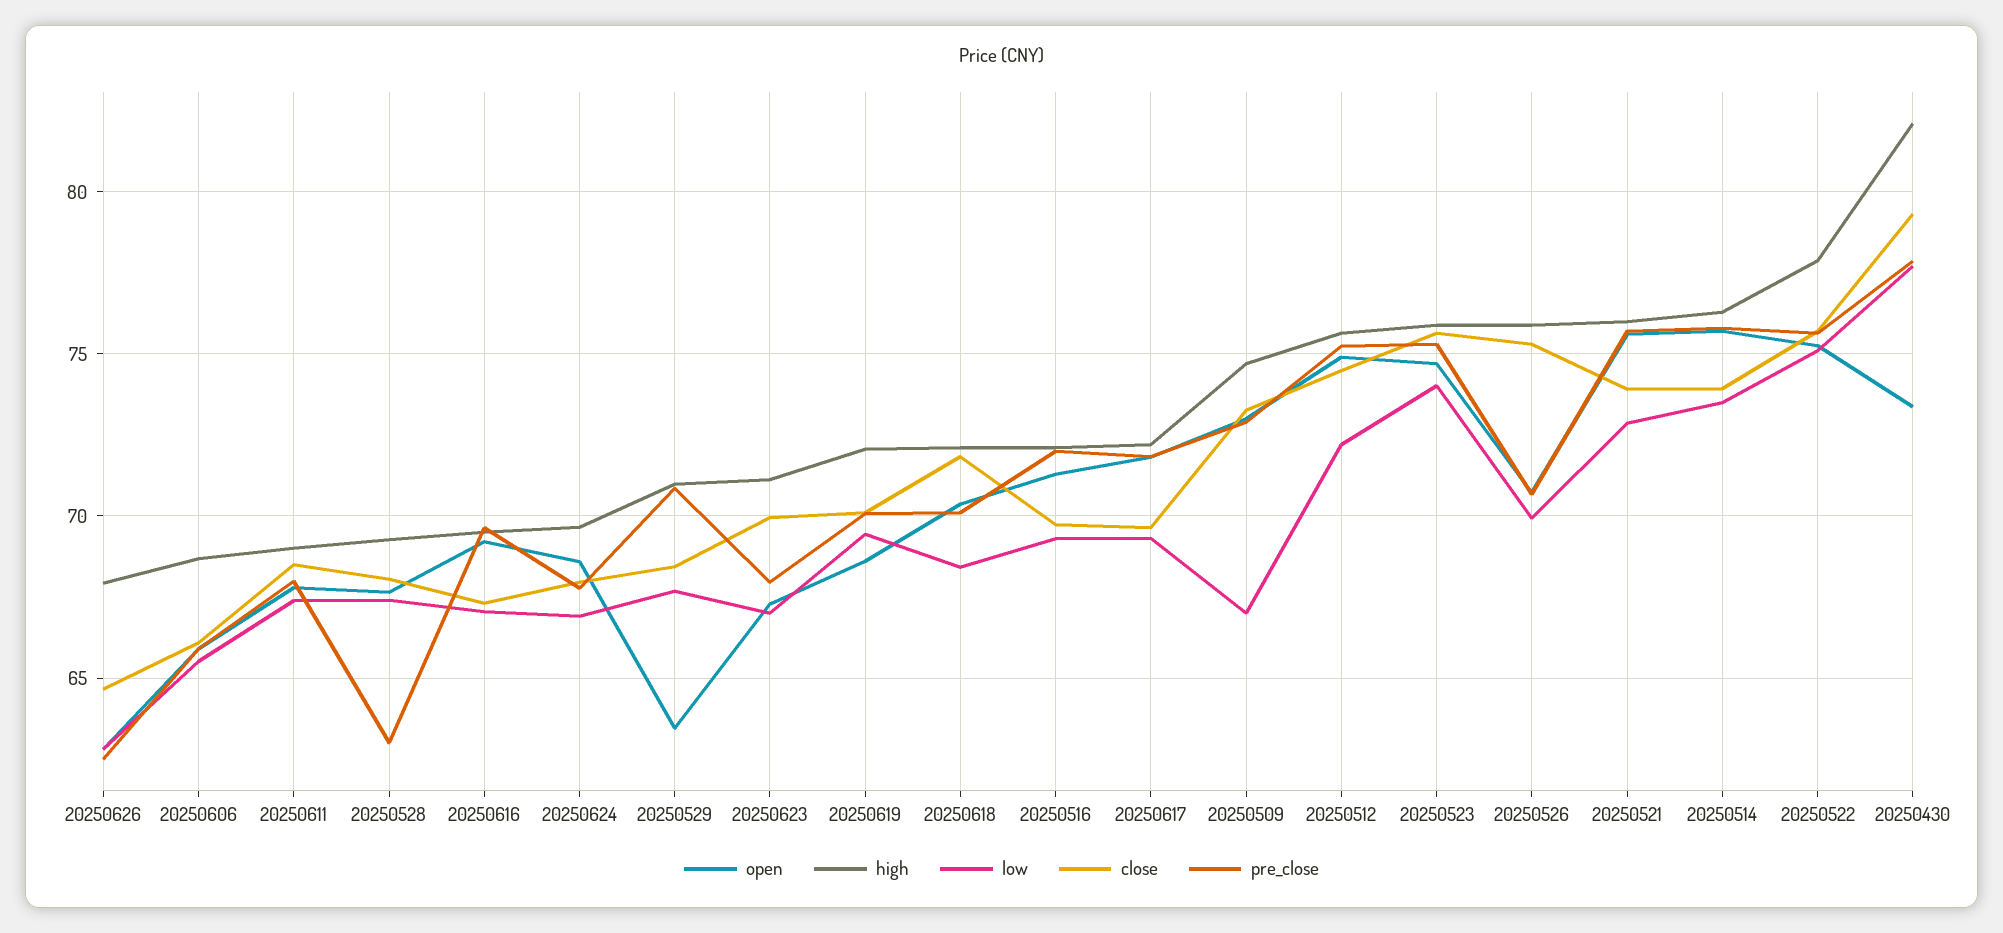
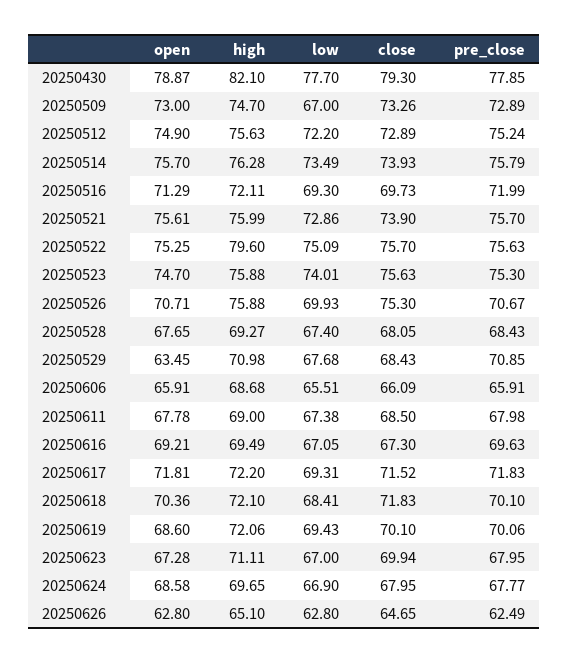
high, 20250626: 68 -> 65.1
pre_close, 20250528: 63 -> 68.43
close, 20250617: 69.5 -> 71.52
close, 20250512: 74.5 -> 72.89
high, 20250522: 78 -> 79.6
open, 20250430: 73.5 -> 78.87

